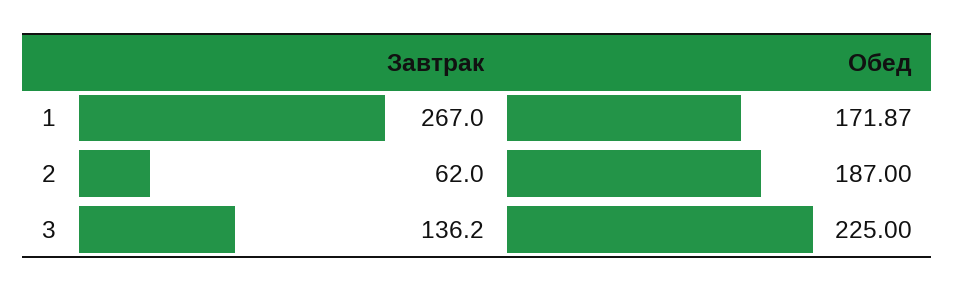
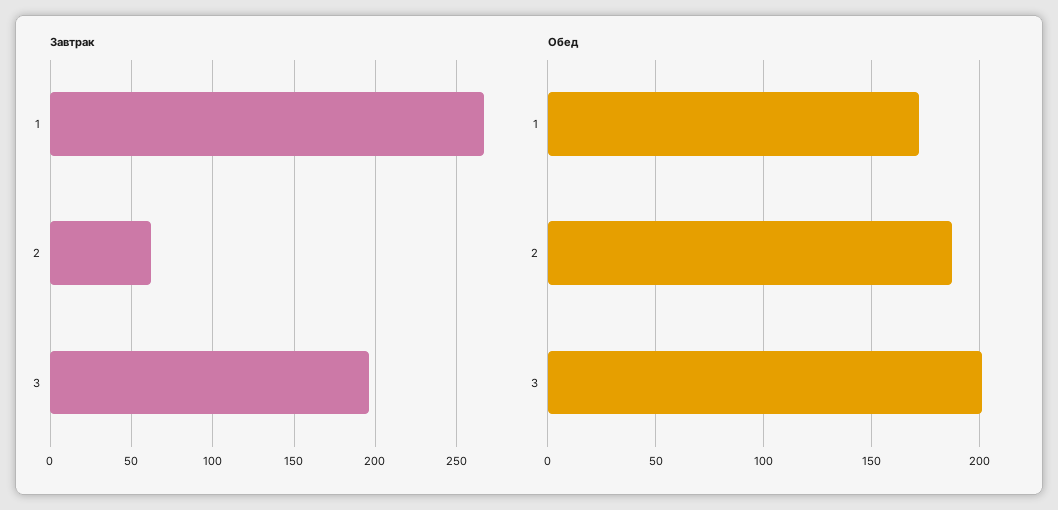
Завтрак, 3: 136.2 -> 195
Обед, 3: 225 -> 200

